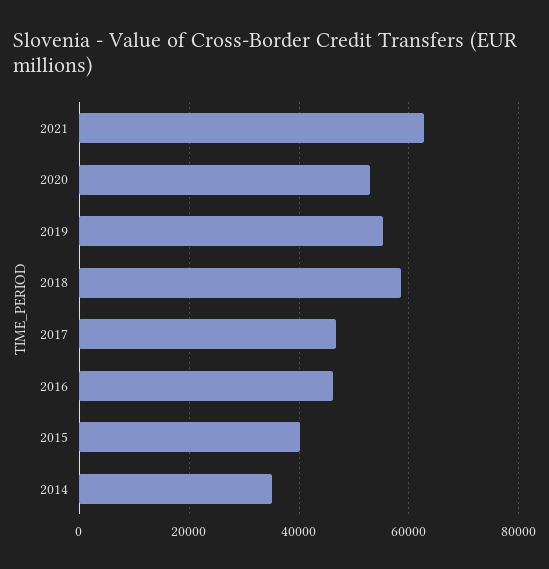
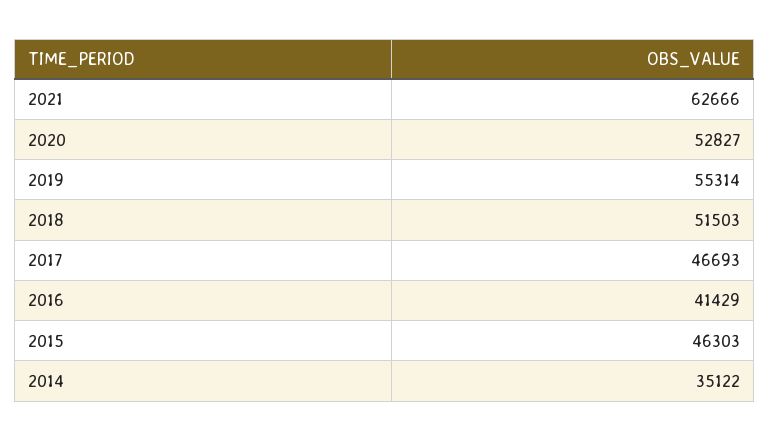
2018: 58000 -> 51503
2016: 46000 -> 41429
2015: 40000 -> 46303

